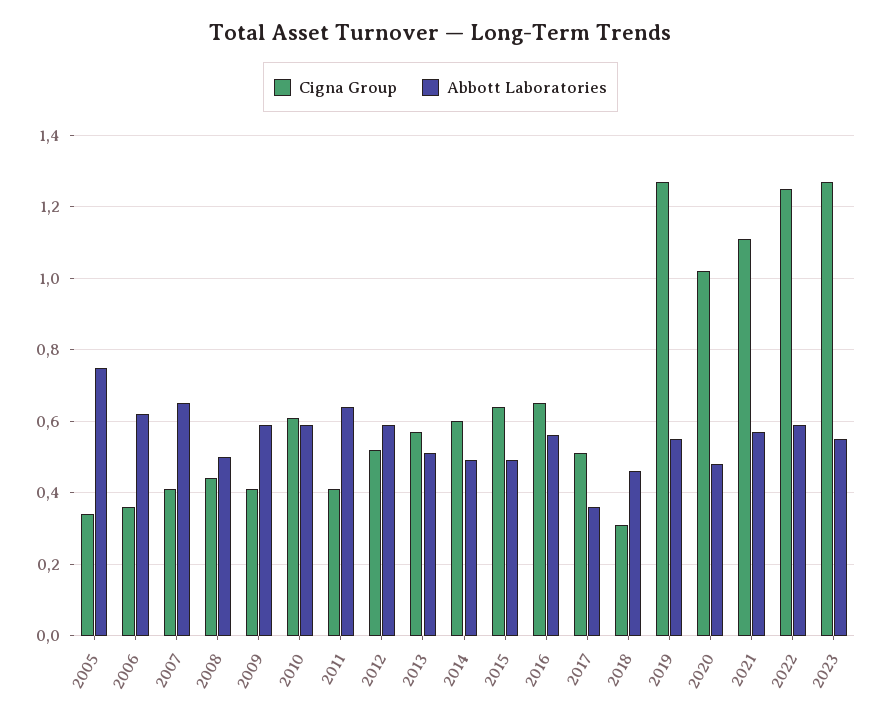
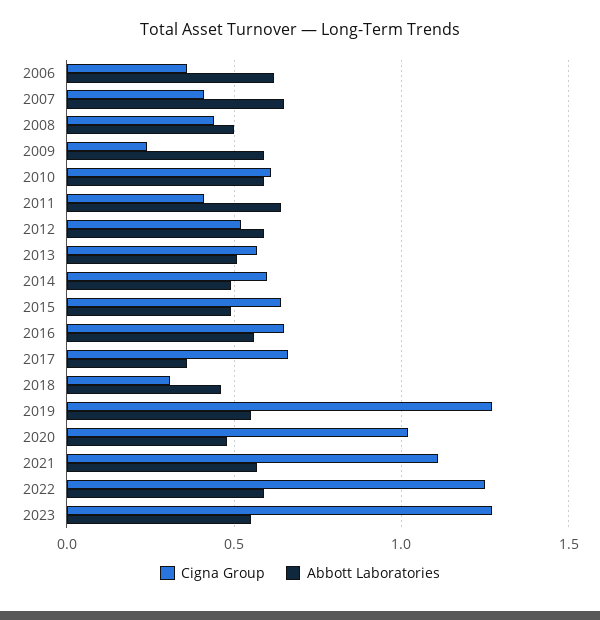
Cigna Group, 2005: 0.35 -> none
Abbott Laboratories, 2005: 0.75 -> none
Cigna Group, 2009: 0.4 -> 0.25
Cigna Group, 2017: 0.5 -> 0.65

